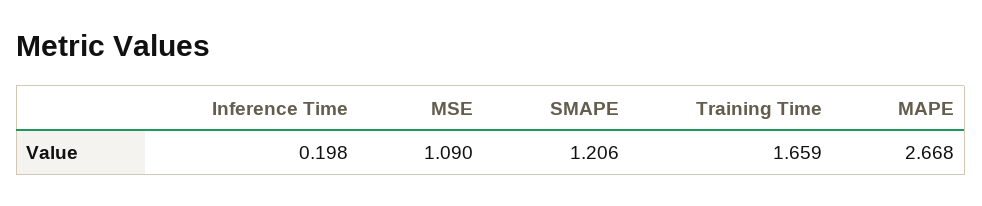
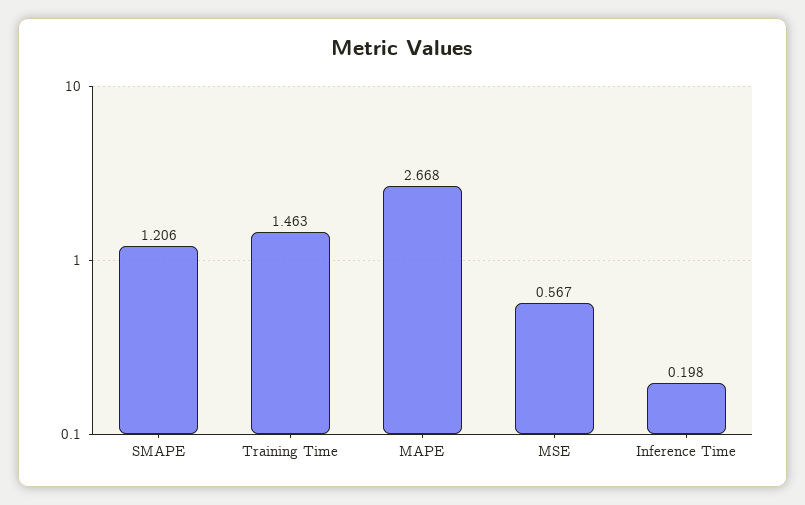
MSE: 1.09 -> 0.567
Training Time: 1.659 -> 1.463

